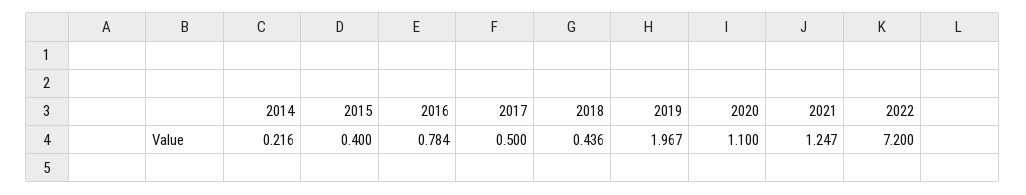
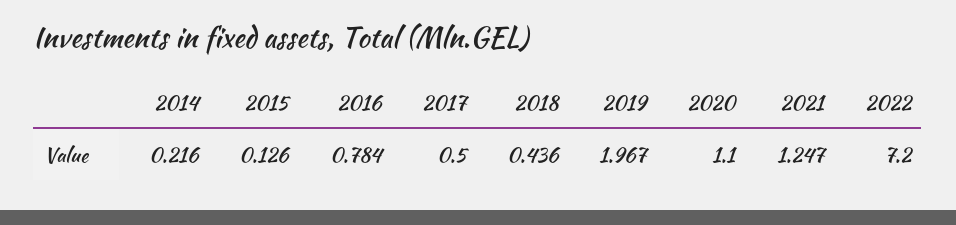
2015: 0.4 -> 0.126

